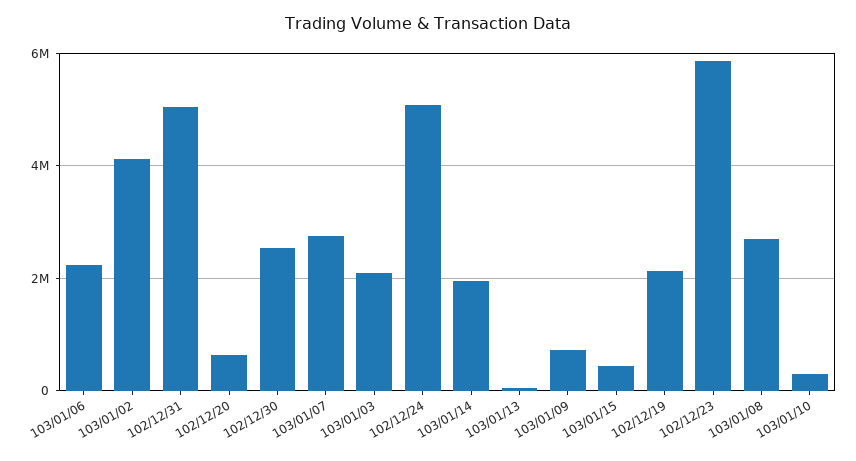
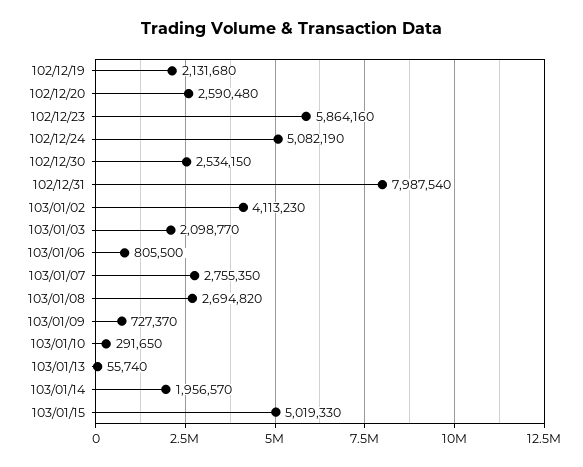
103/01/06: 2200000 -> 805500
102/12/31: 5000000 -> 7987540
102/12/20: 600000 -> 2590480
103/01/15: 400000 -> 5019330

